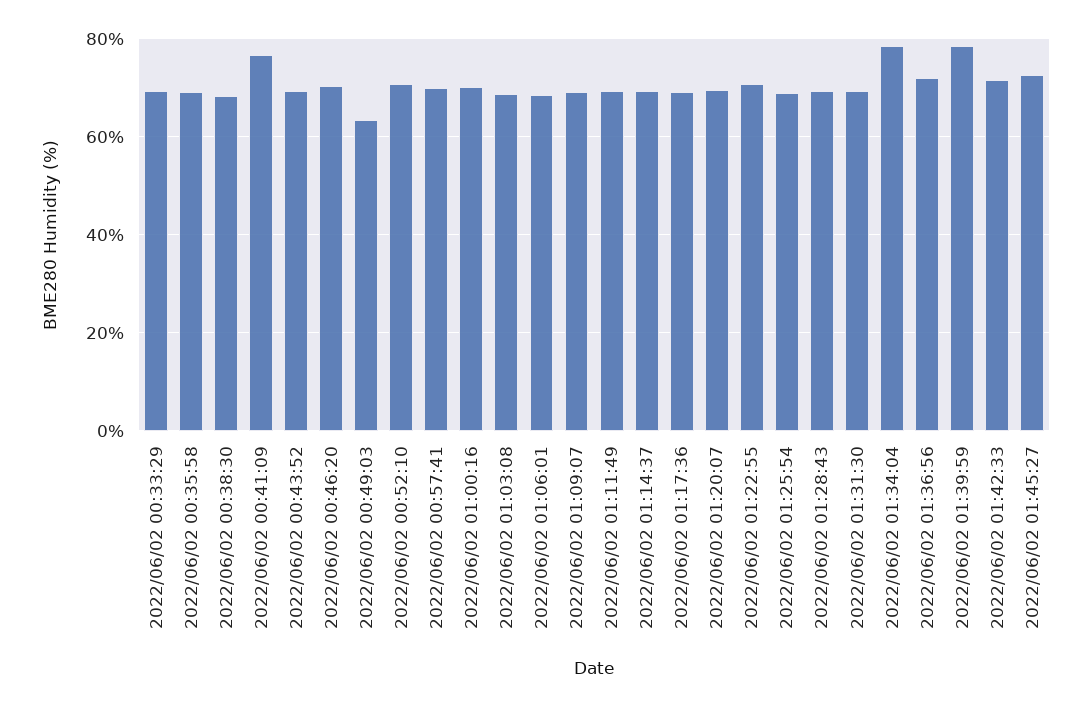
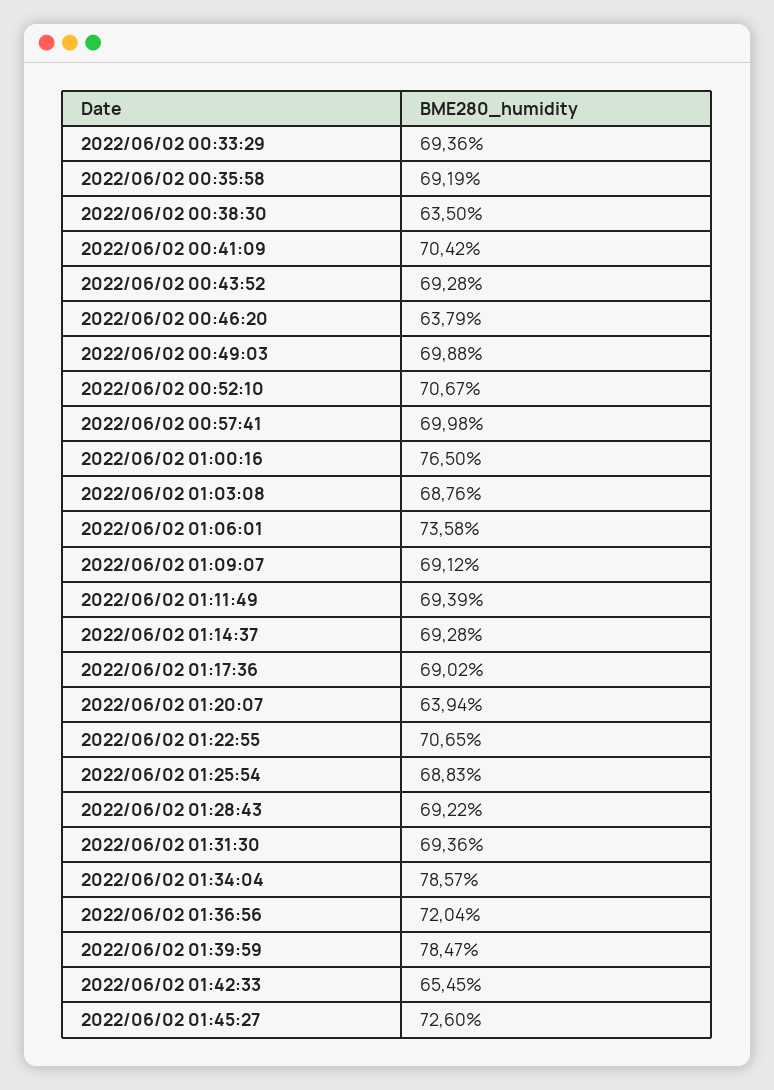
2022/06/02 00:38:30: 68 -> 63.5
2022/06/02 00:41:09: 76 -> 70.42
2022/06/02 00:46:20: 70 -> 63.79
2022/06/02 00:49:03: 64 -> 69.88
2022/06/02 01:00:16: 70 -> 76.5
2022/06/02 01:06:01: 68 -> 73.58
2022/06/02 01:20:07: 70 -> 63.94
2022/06/02 01:42:33: 72 -> 65.45

